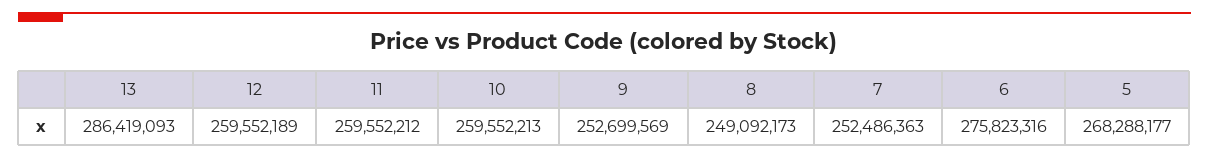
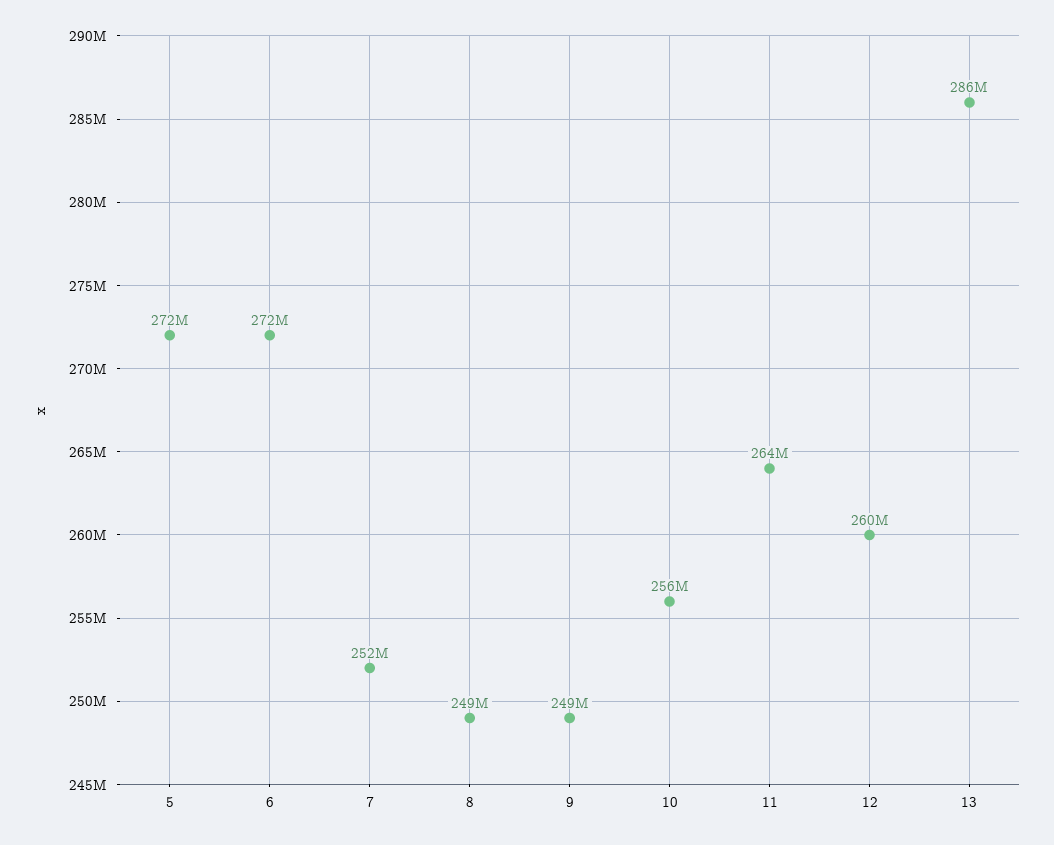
11: 259552212 -> 264000000
10: 259552213 -> 256000000
9: 252699569 -> 249000000
6: 275823316 -> 272000000
5: 268288177 -> 272000000

